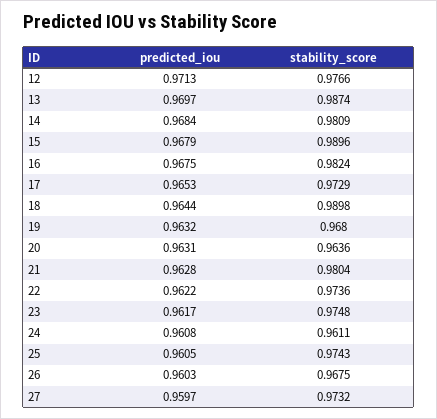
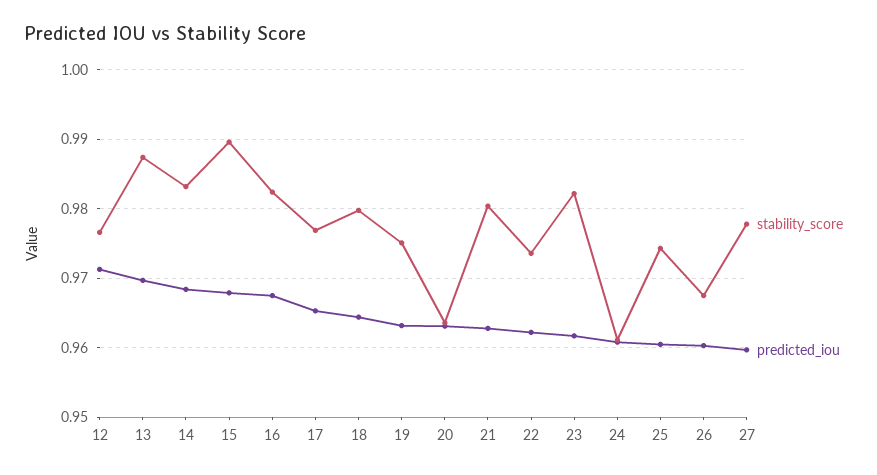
stability_score, 14: 0.9809 -> 0.983
stability_score, 17: 0.9729 -> 0.977
stability_score, 18: 0.9898 -> 0.98
stability_score, 19: 0.968 -> 0.975
stability_score, 23: 0.9748 -> 0.982
stability_score, 27: 0.9732 -> 0.978

